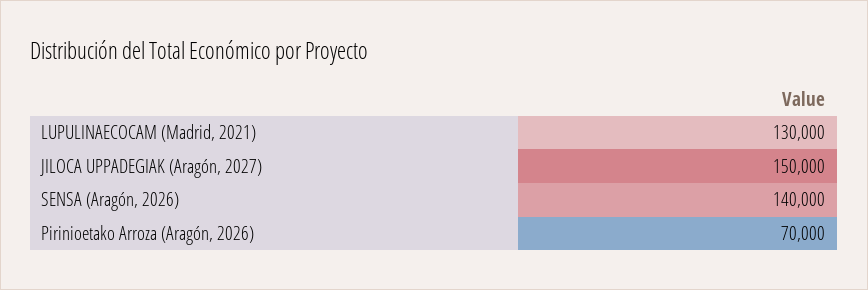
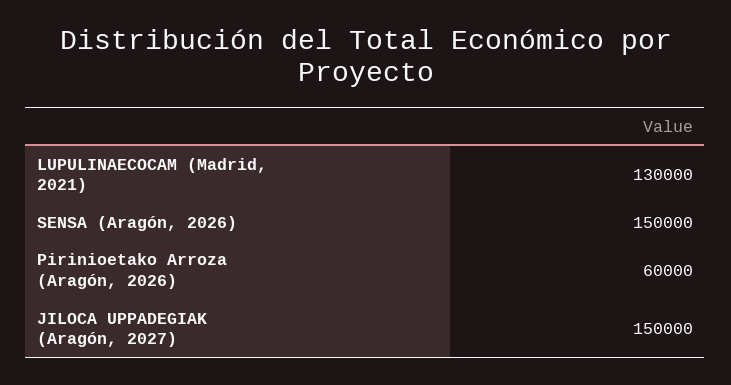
SENSA (Aragón, 2026): 140000 -> 150000
Pirinioetako Arroza (Aragón, 2026): 70000 -> 60000

